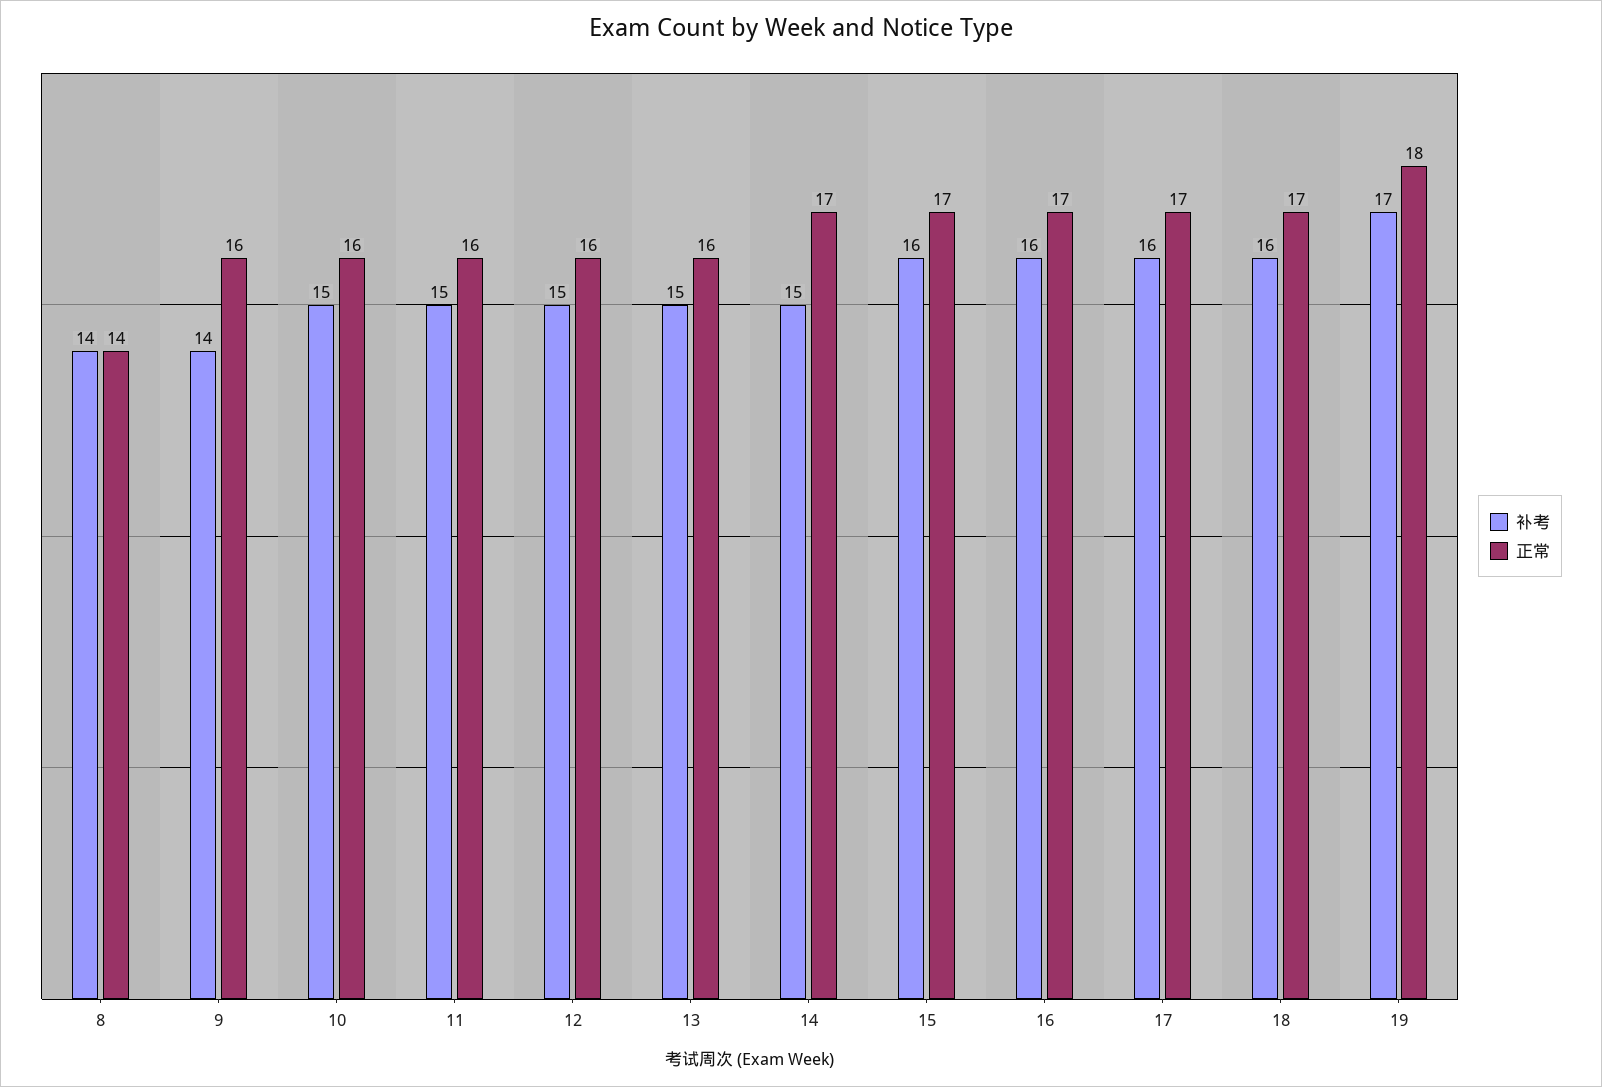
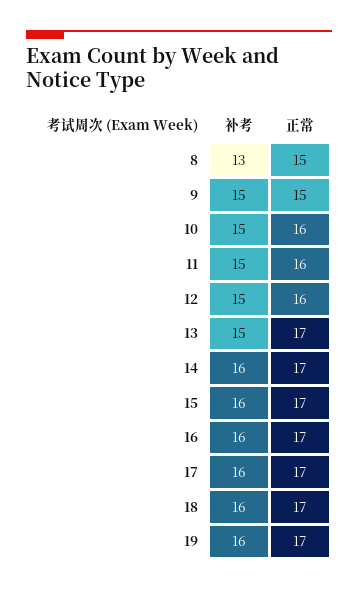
补考, 8: 14 -> 13
正常, 8: 14 -> 15
补考, 9: 14 -> 15
正常, 9: 16 -> 15
正常, 13: 16 -> 17
补考, 14: 15 -> 16
补考, 19: 17 -> 16
正常, 19: 18 -> 17

